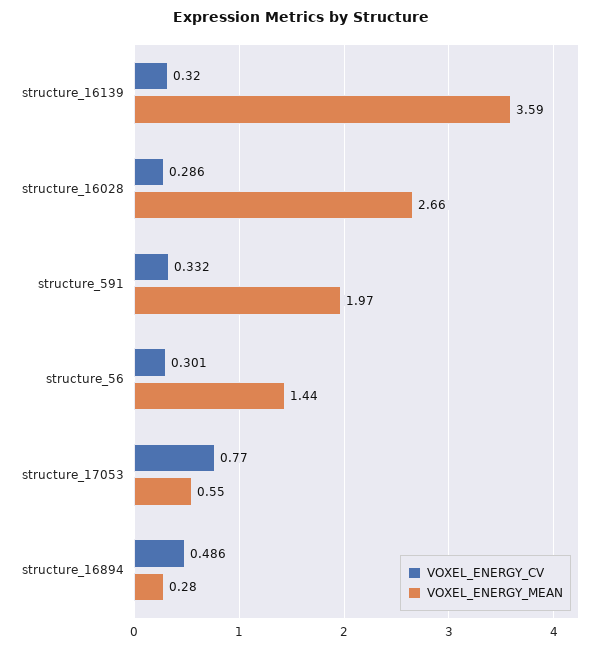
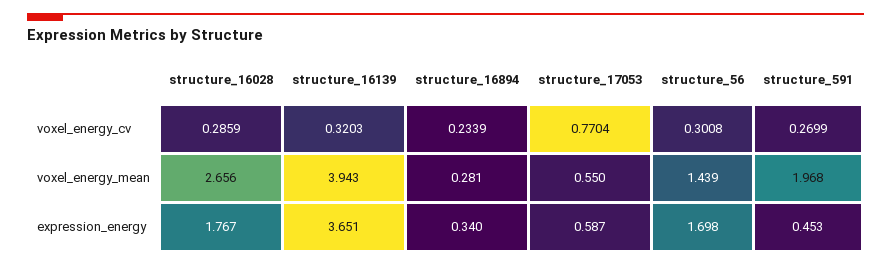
VOXEL_ENERGY_MEAN, structure_16139: 3.59 -> 3.943
VOXEL_ENERGY_CV, structure_591: 0.332 -> 0.2699
VOXEL_ENERGY_CV, structure_16894: 0.486 -> 0.2339
expression_energy, structure_16028: none -> 1.767
expression_energy, structure_16139: none -> 3.651
expression_energy, structure_16894: none -> 0.34
expression_energy, structure_17053: none -> 0.587
expression_energy, structure_56: none -> 1.698
expression_energy, structure_591: none -> 0.453

